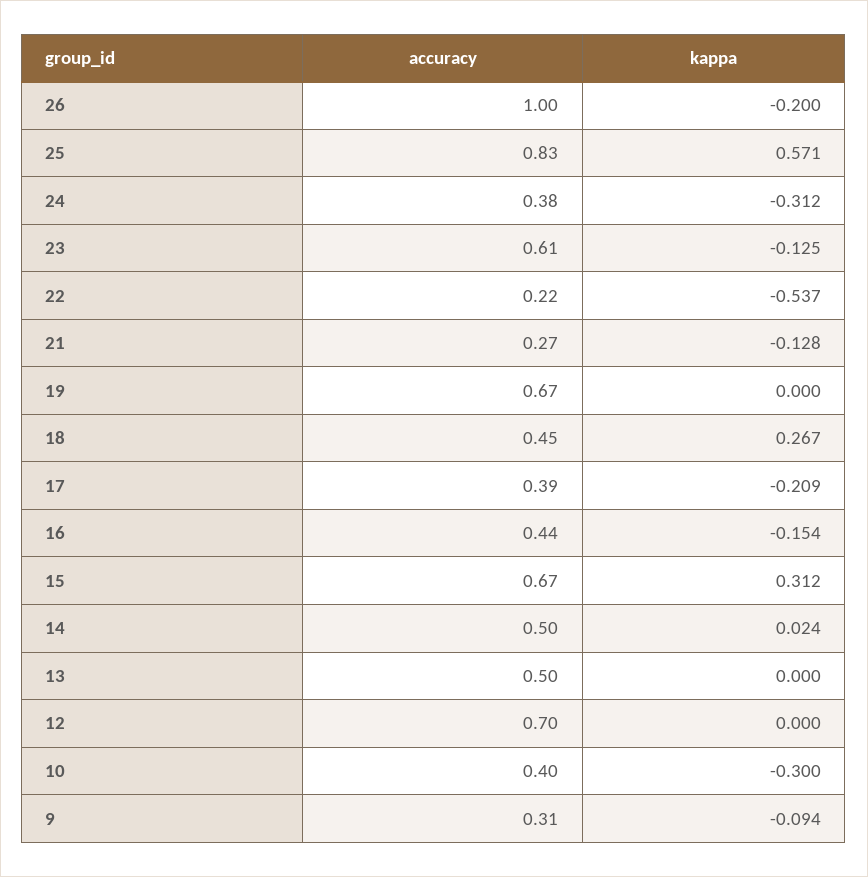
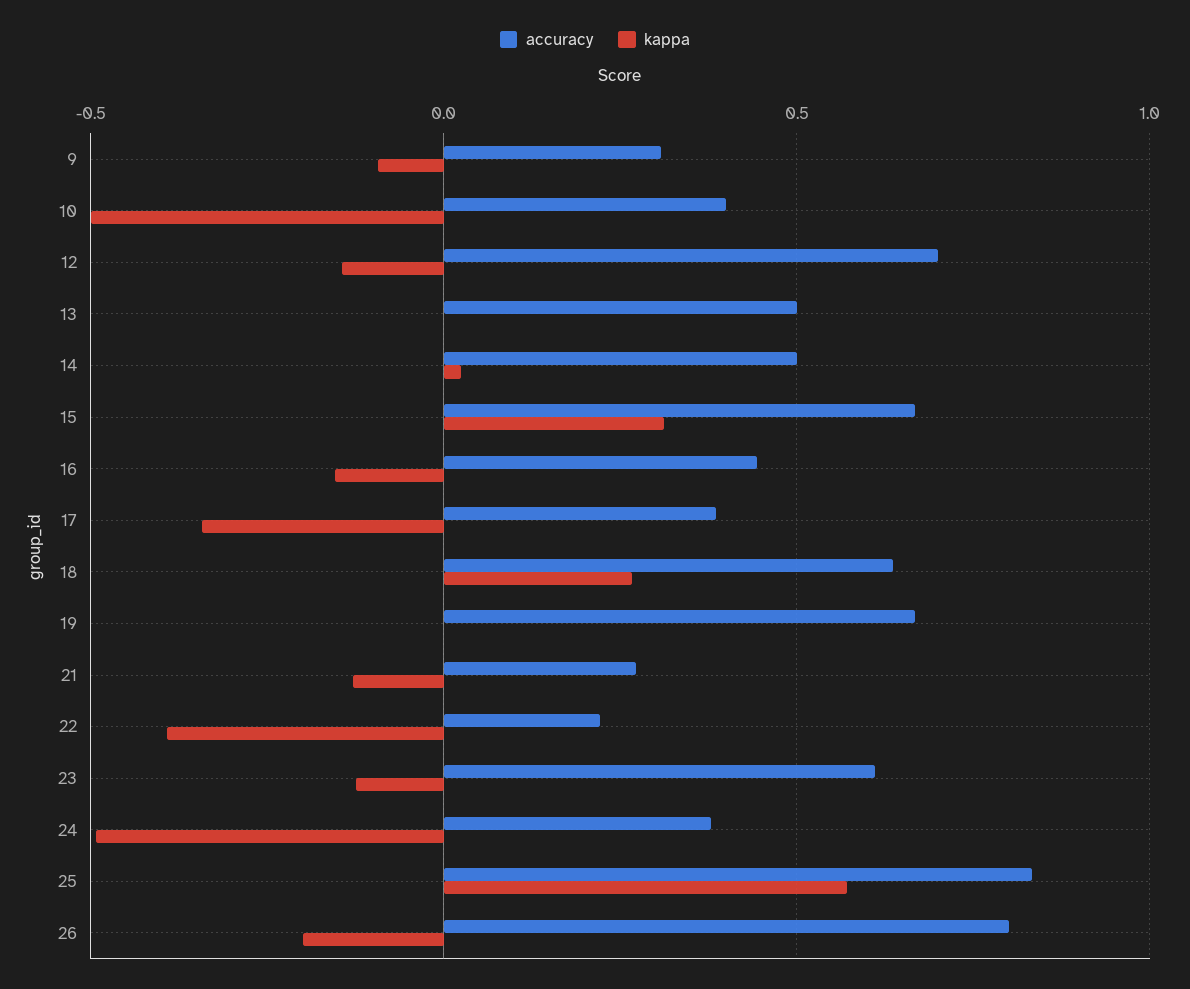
accuracy, 26: 1 -> 0.8
kappa, 24: -0.312 -> -0.5
kappa, 22: -0.537 -> -0.4
accuracy, 18: 0.45 -> 0.65
kappa, 17: -0.209 -> -0.35
kappa, 12: 0 -> -0.15
kappa, 10: -0.3 -> -0.5

